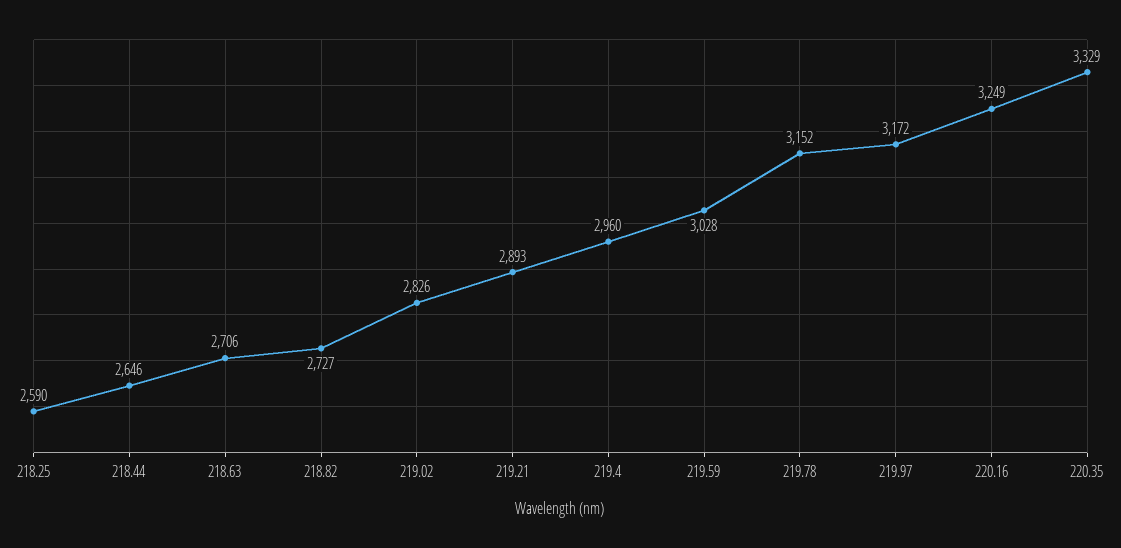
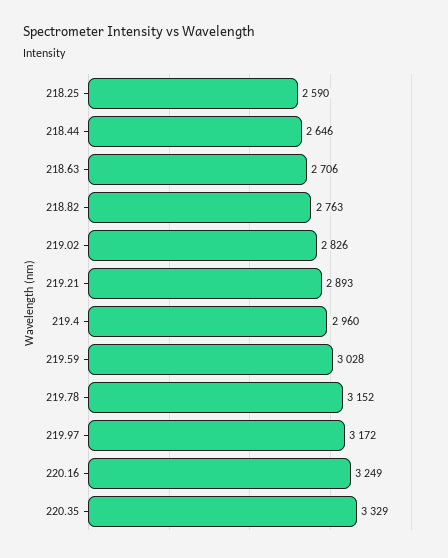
218.82: 2727 -> 2763

